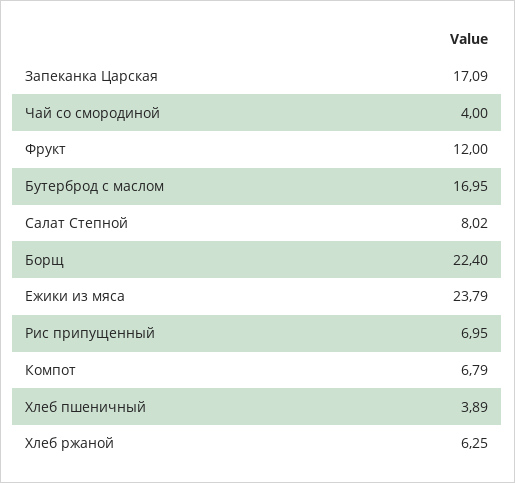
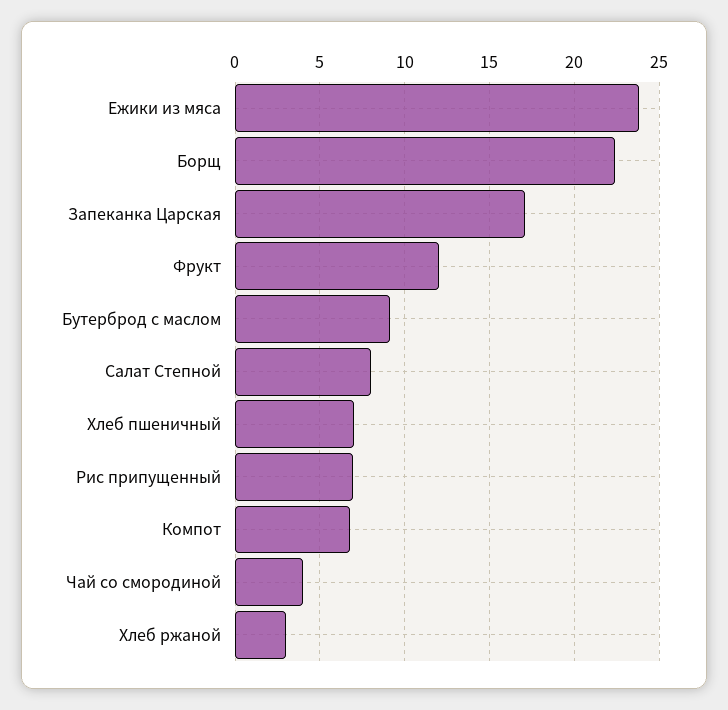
Бутерброд с маслом: 16.95 -> 9
Хлеб пшеничный: 3.89 -> 7
Хлеб ржаной: 6.25 -> 3

